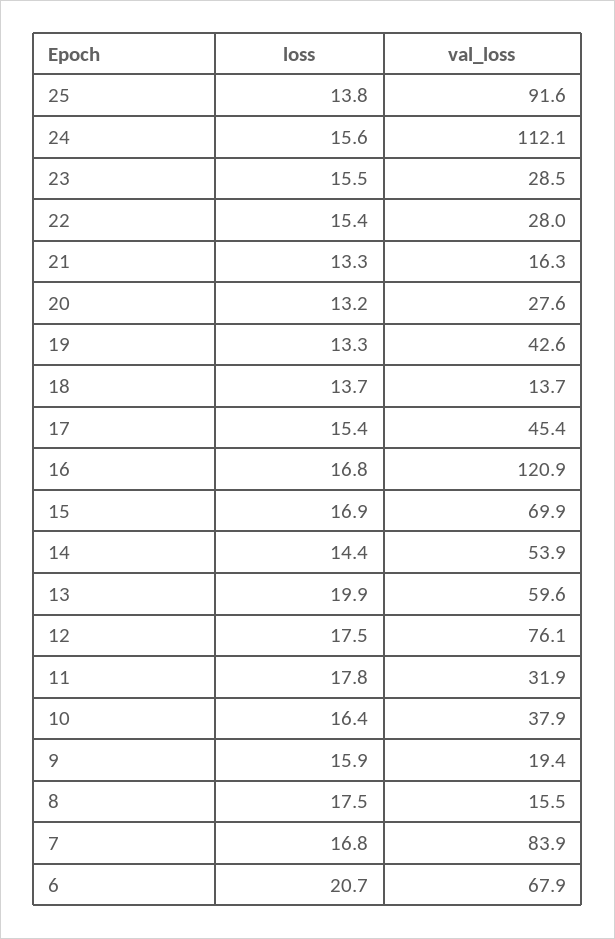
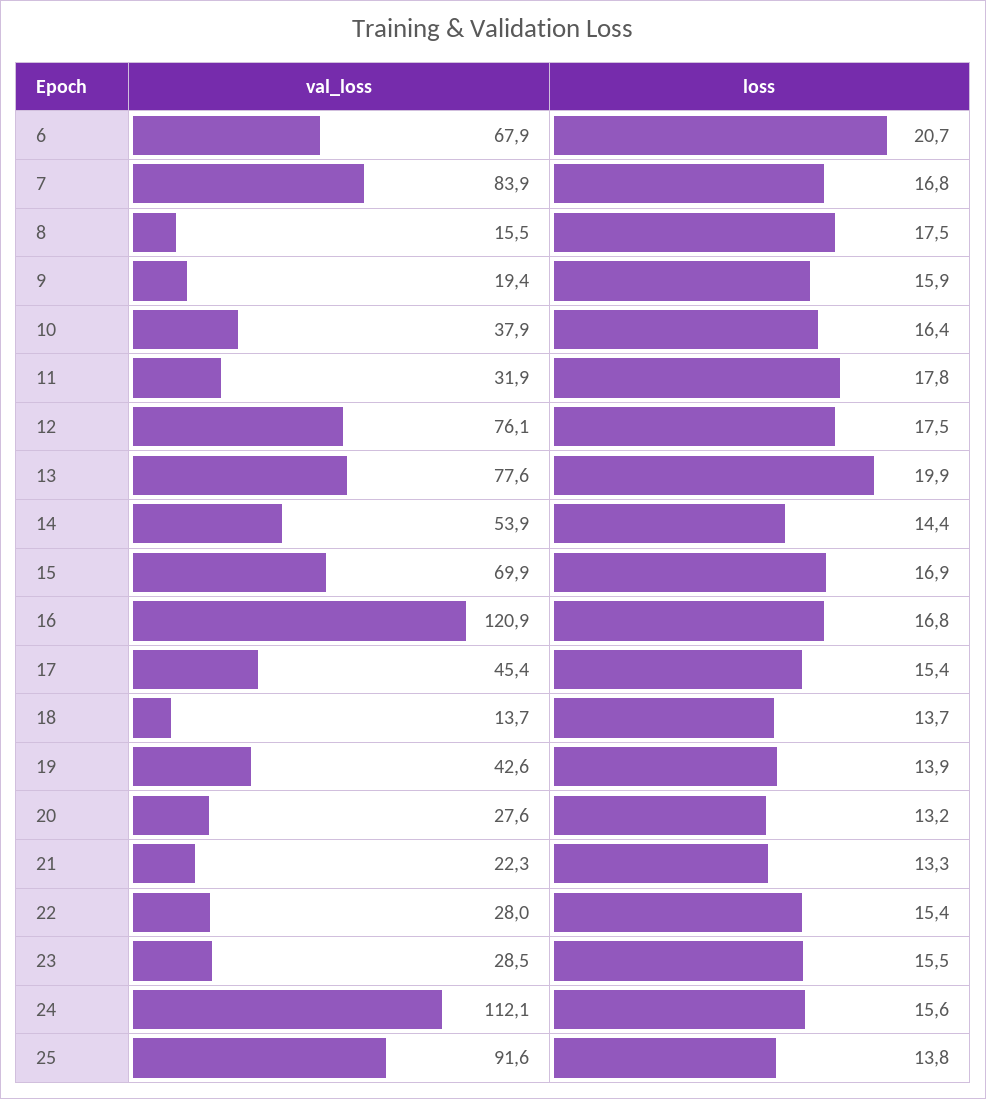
val_loss, 21: 16.3 -> 22.3
loss, 19: 13.3 -> 13.9
val_loss, 13: 59.6 -> 77.6

